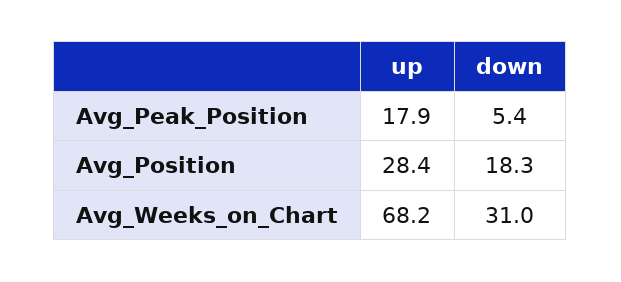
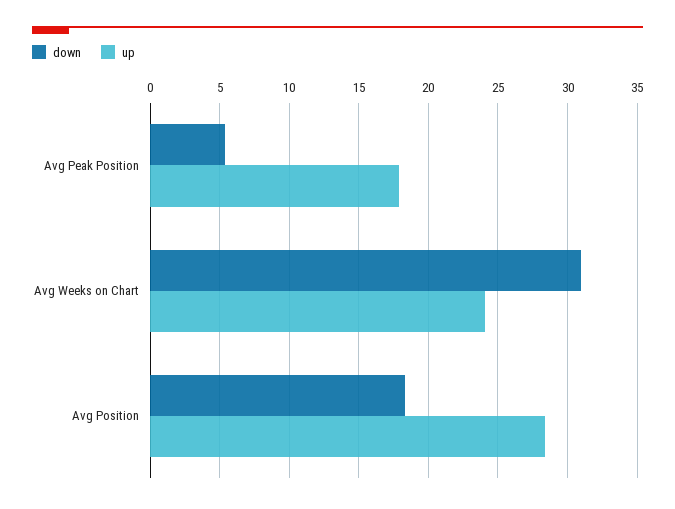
up, Avg_Weeks_on_Chart: 68.2 -> 24

